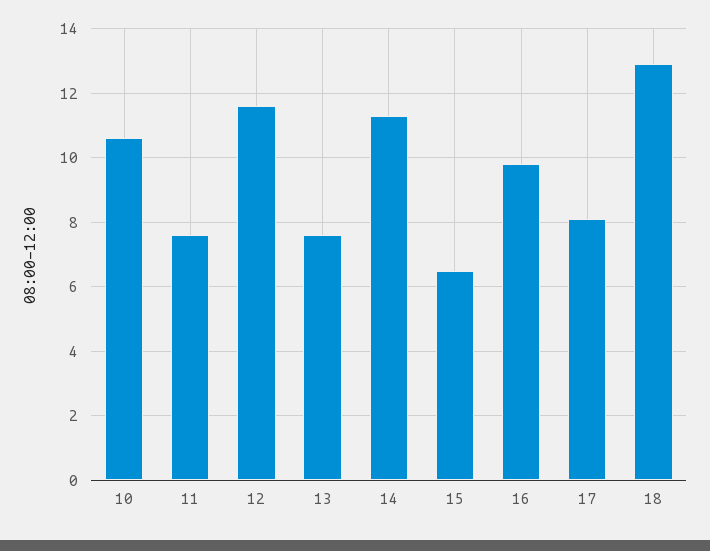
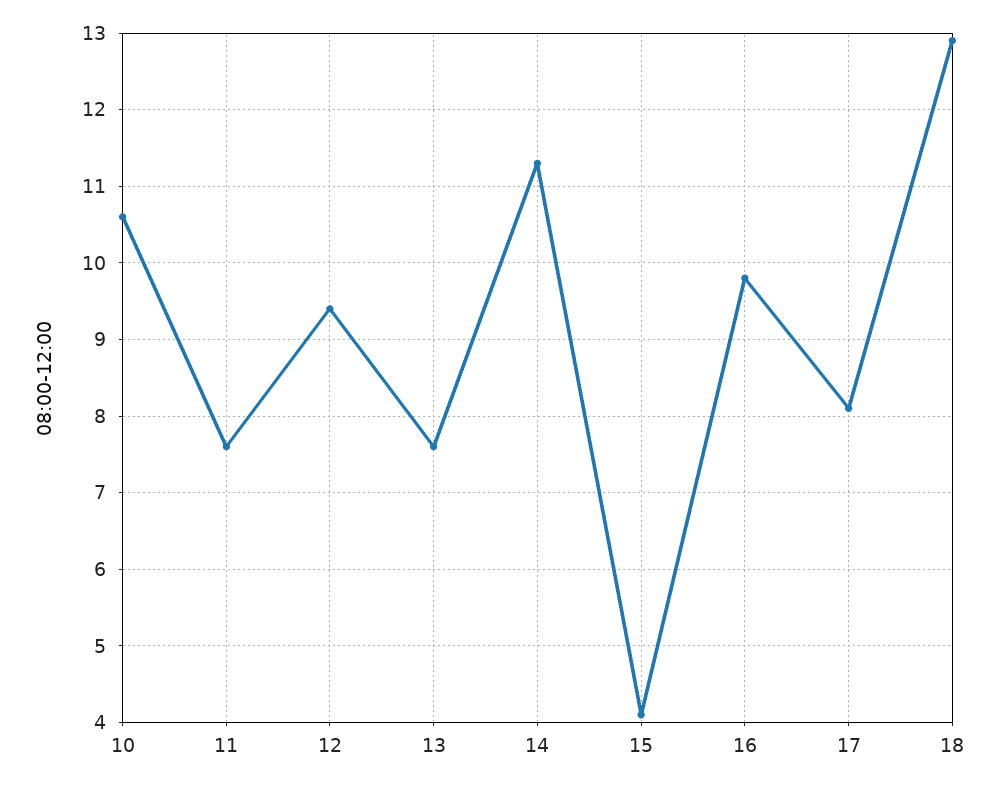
12: 11.5 -> 9.4
15: 6.5 -> 4.1

